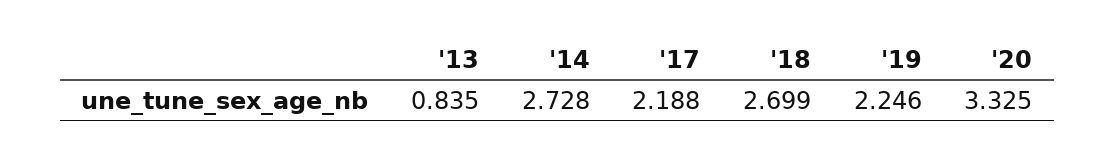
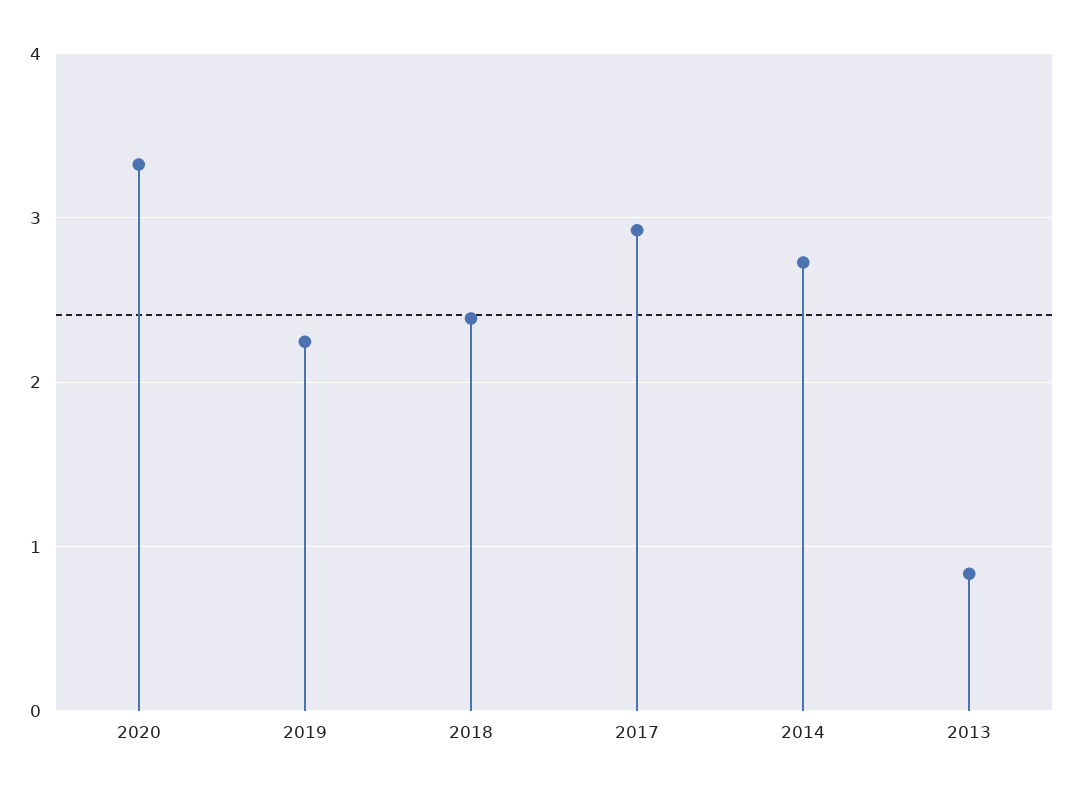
'17: 2.188 -> 2.9
'18: 2.699 -> 2.4

